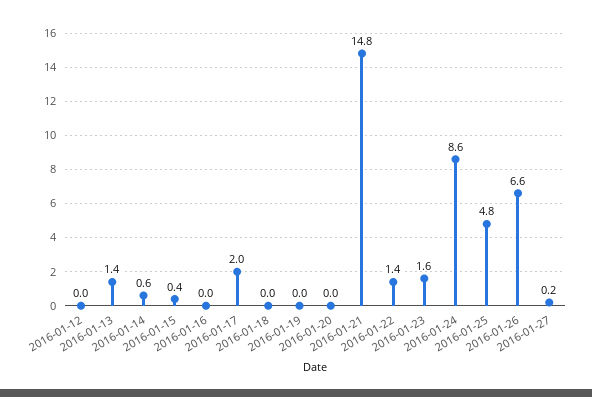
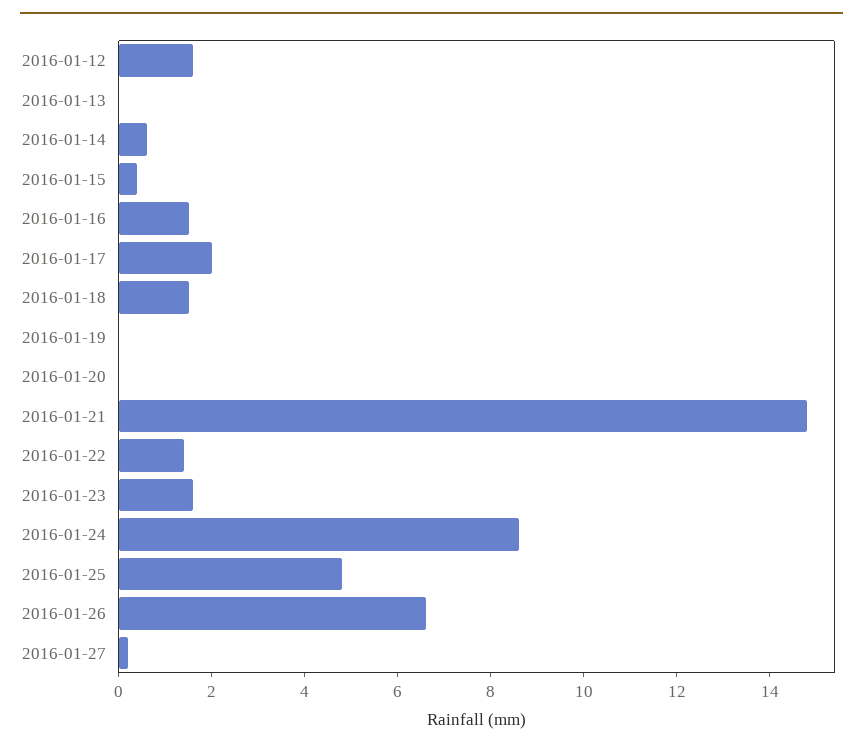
2016-01-12: 0 -> 1.5
2016-01-13: 1.4 -> 0
2016-01-16: 0 -> 1.5
2016-01-18: 0 -> 1.5

